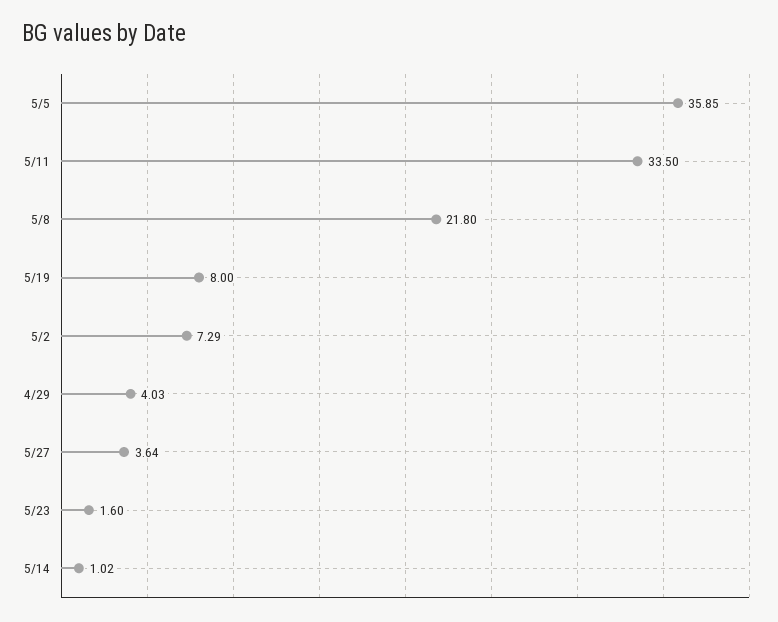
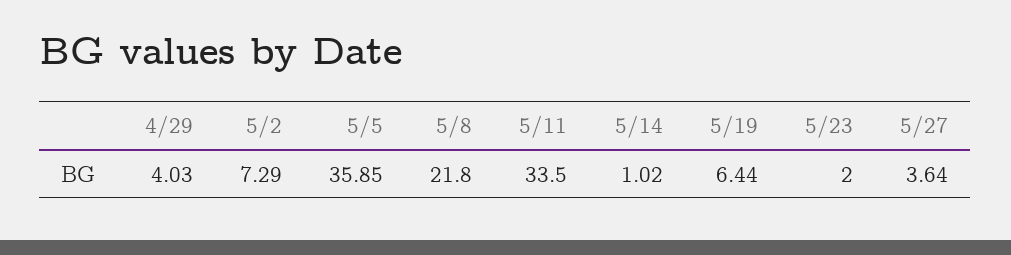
5/19: 8 -> 6.44
5/23: 1.6 -> 2

